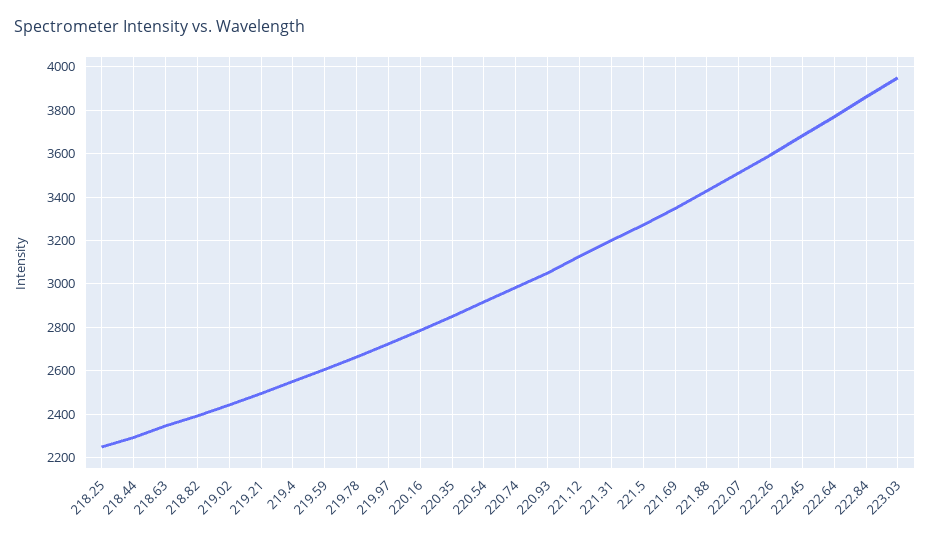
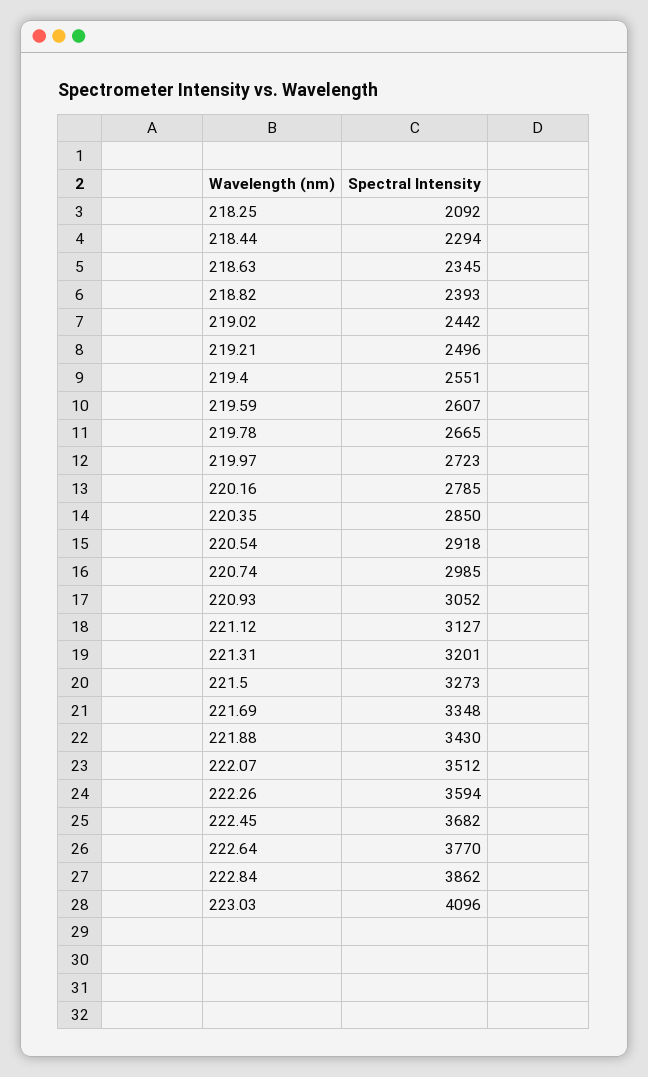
218.25: 2250 -> 2092
223.03: 3950 -> 4096

